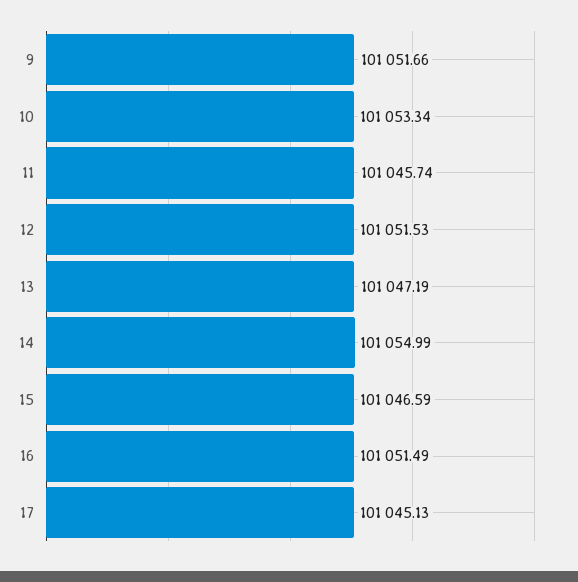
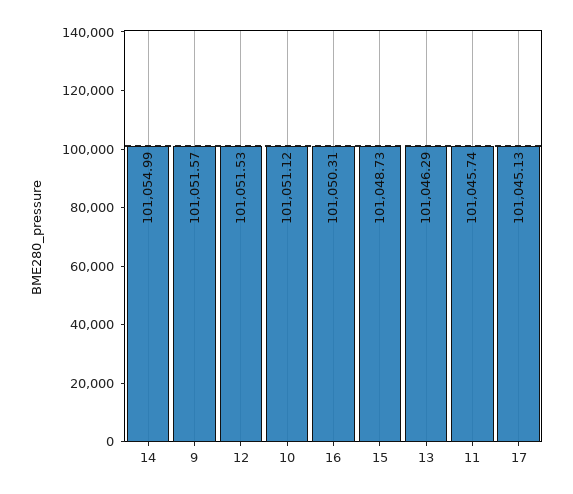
9: 101051.66 -> 101051.57
10: 101053.34 -> 101051.12
13: 101047.19 -> 101046.29
15: 101046.59 -> 101048.73
16: 101051.49 -> 101050.31

